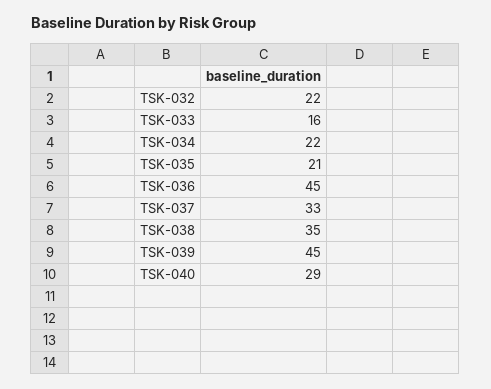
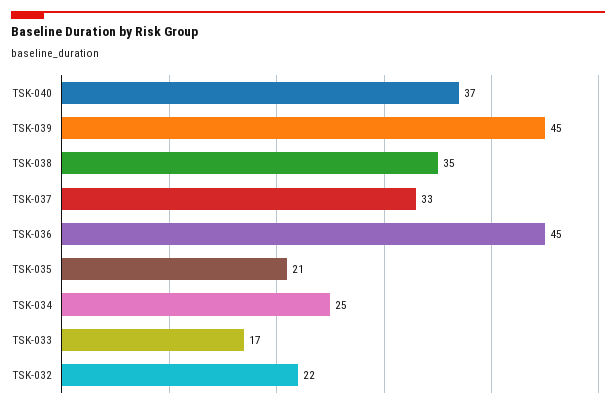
TSK-033: 16 -> 17
TSK-034: 22 -> 25
TSK-040: 29 -> 37

